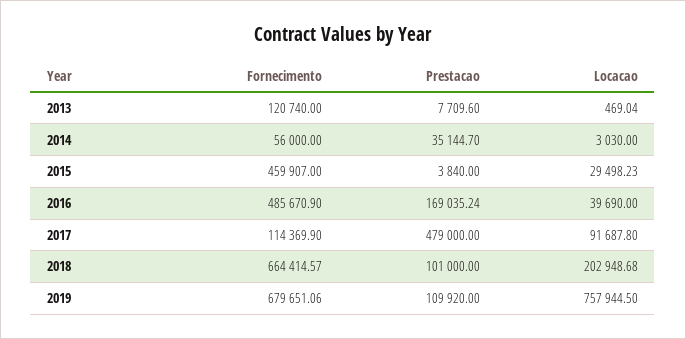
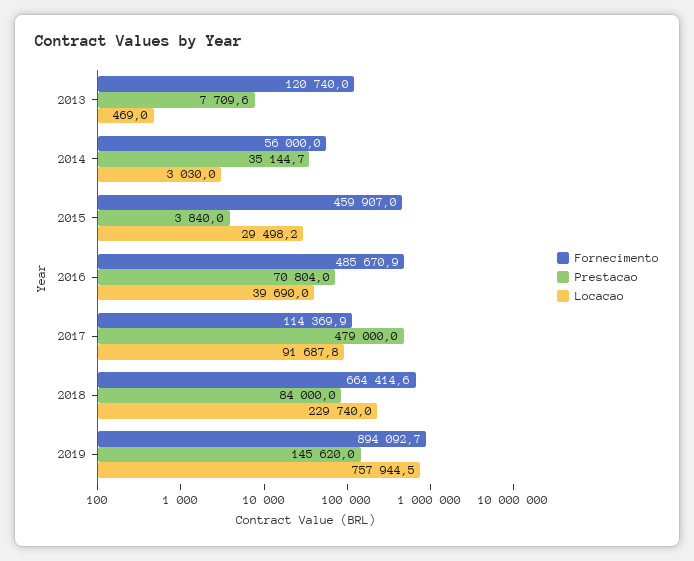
Prestacao, 2016: 169035.24 -> 70804
Prestacao, 2018: 101000 -> 84000
Locacao, 2018: 202948.68 -> 229740
Fornecimento, 2019: 679651.06 -> 894092.7
Prestacao, 2019: 109920 -> 145620

